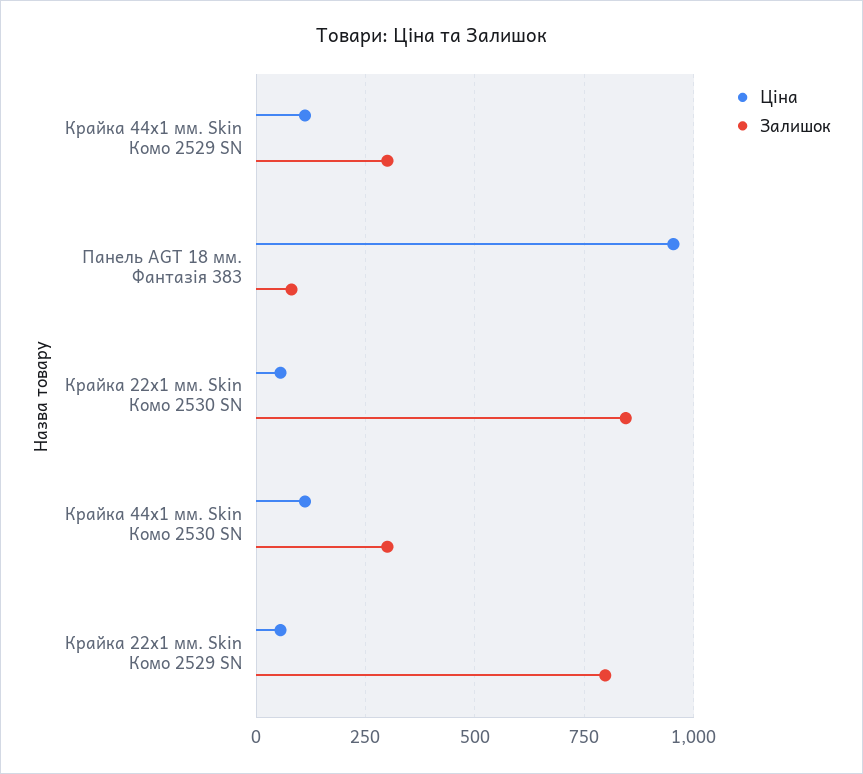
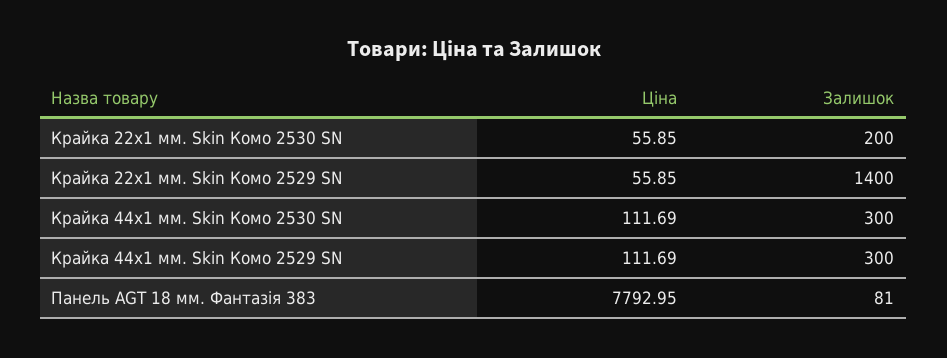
Ціна, Панель AGT 18 мм. Фантазія 383: 950 -> 7792.95
Залишок, Крайка 22x1 мм. Skin Комо 2530 SN: 850 -> 200
Залишок, Крайка 22x1 мм. Skin Комо 2529 SN: 800 -> 1400

